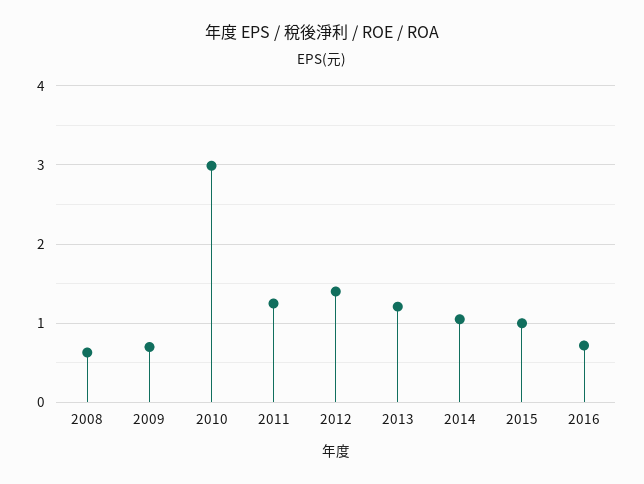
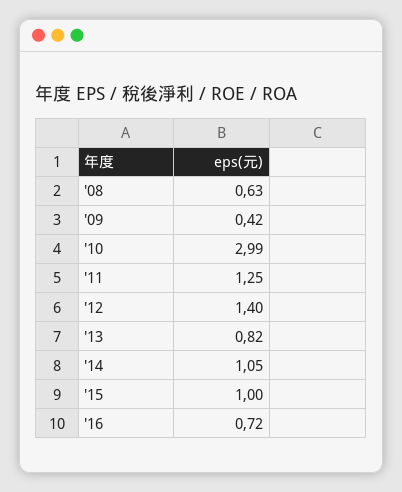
2009: 0.7 -> 0.42
2013: 1.2 -> 0.82

